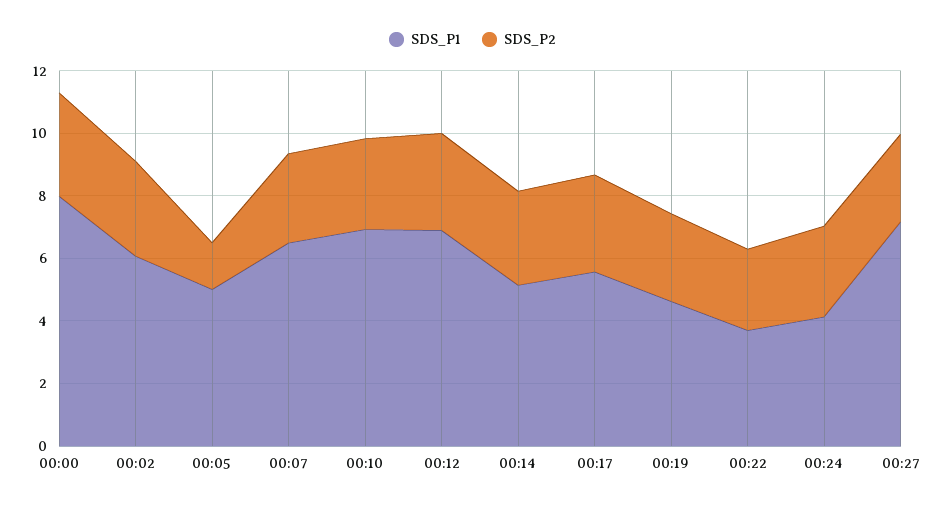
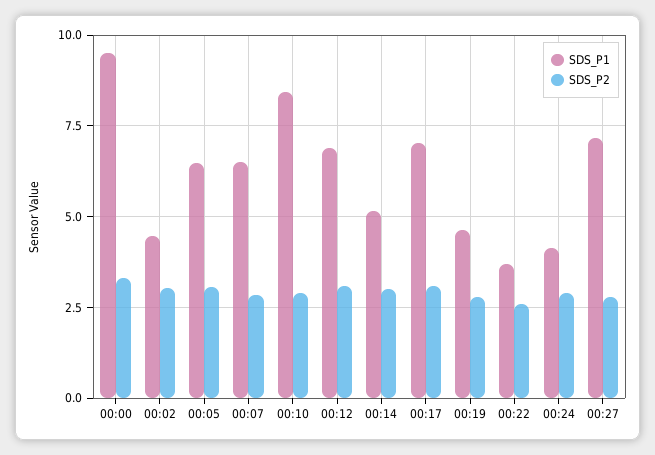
SDS_P1, 00:00: 8 -> 9.5
SDS_P1, 00:02: 6 -> 4.5
SDS_P1, 00:05: 5 -> 6.5
SDS_P2, 00:05: 1.5 -> 3
SDS_P1, 00:10: 7 -> 8.5
SDS_P1, 00:17: 5.5 -> 7

